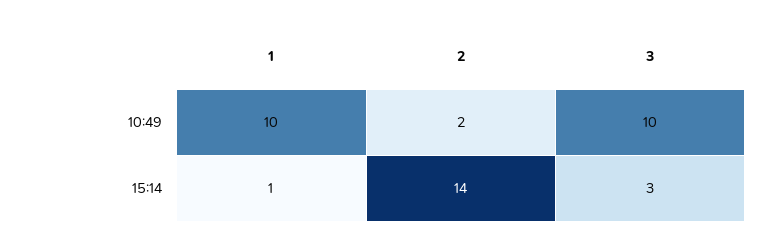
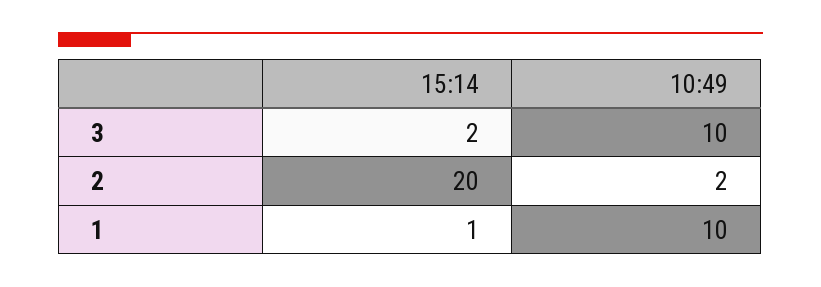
2, 15:14: 14 -> 20
3, 15:14: 3 -> 2

